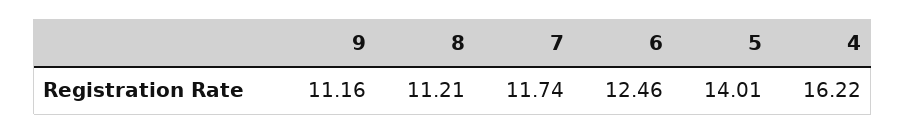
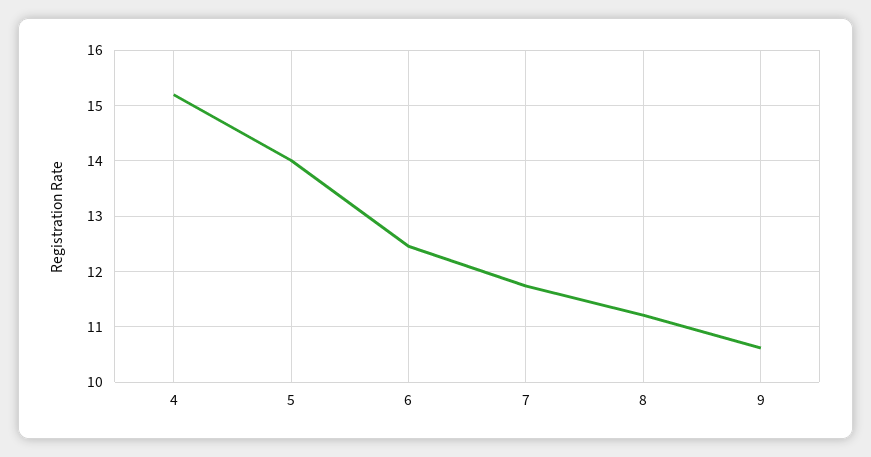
9: 11.16 -> 10.6
4: 16.22 -> 15.2

